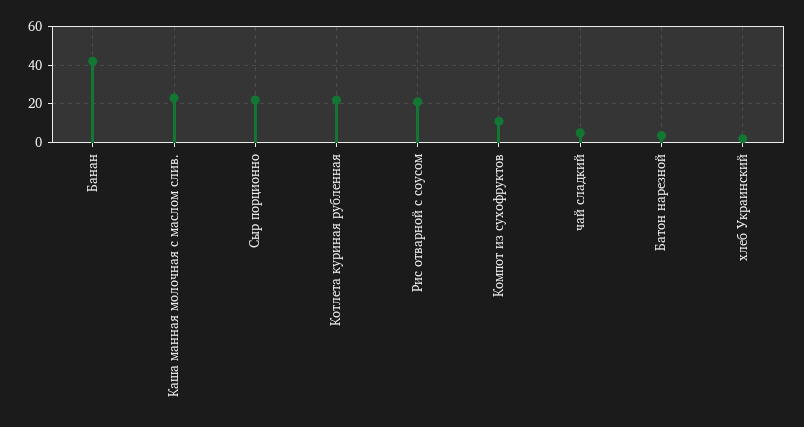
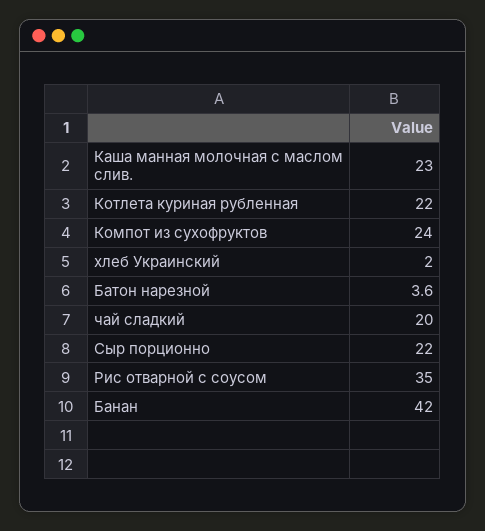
Рис отварной с соусом: 20 -> 35
Компот из сухофруктов: 10 -> 24
чай сладкий: 5 -> 20

